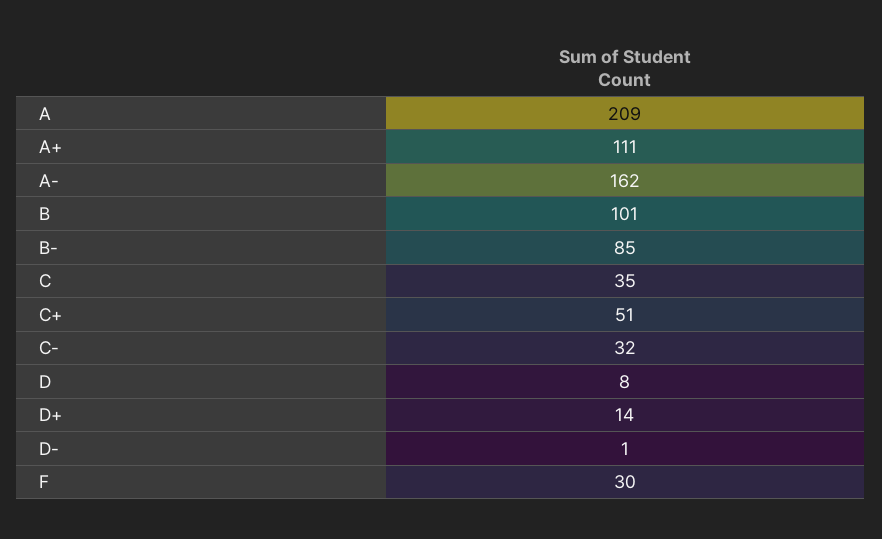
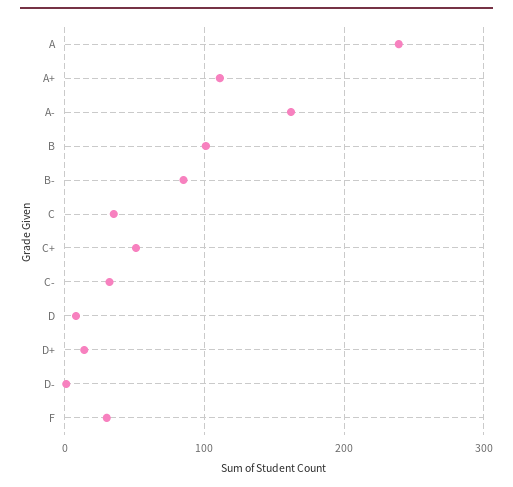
A: 209 -> 240

